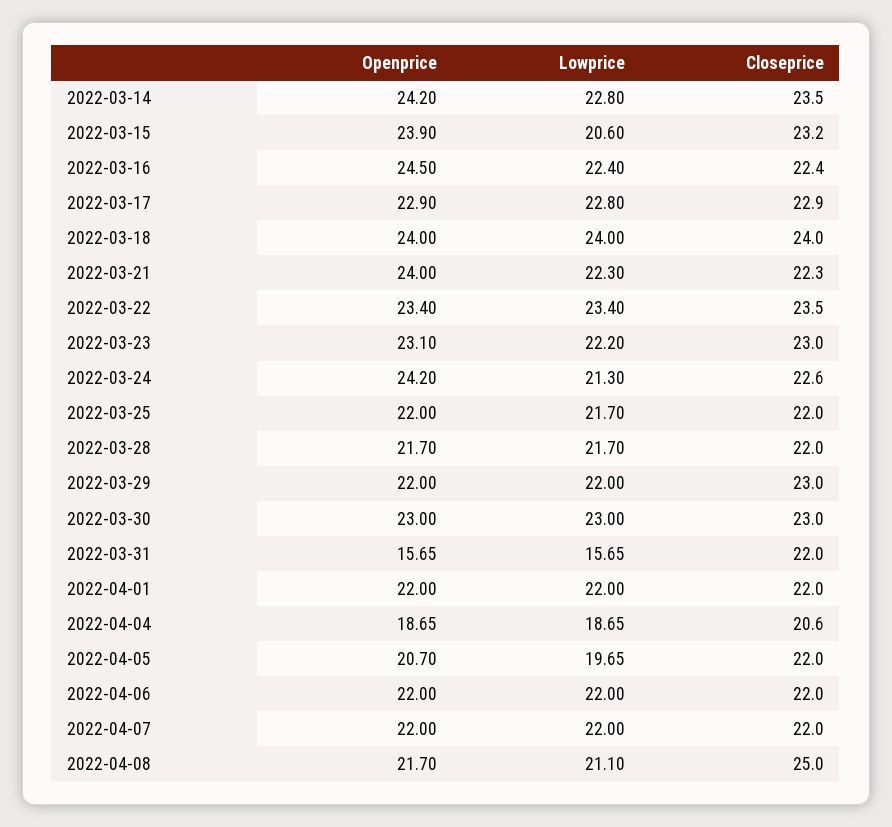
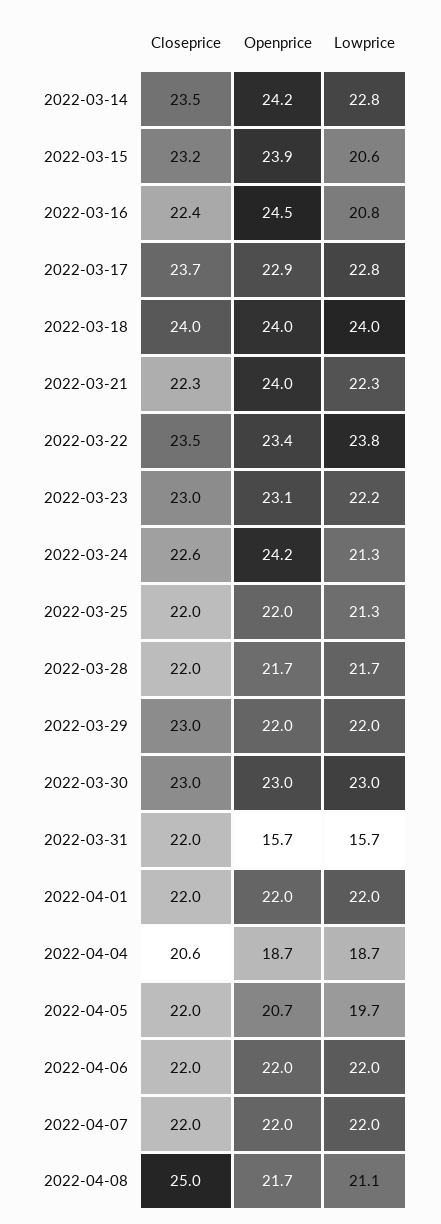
Lowprice, 2022-03-16: 22.4 -> 20.8
Closeprice, 2022-03-17: 22.9 -> 23.7
Lowprice, 2022-03-22: 23.4 -> 23.8
Lowprice, 2022-03-25: 21.7 -> 21.3

